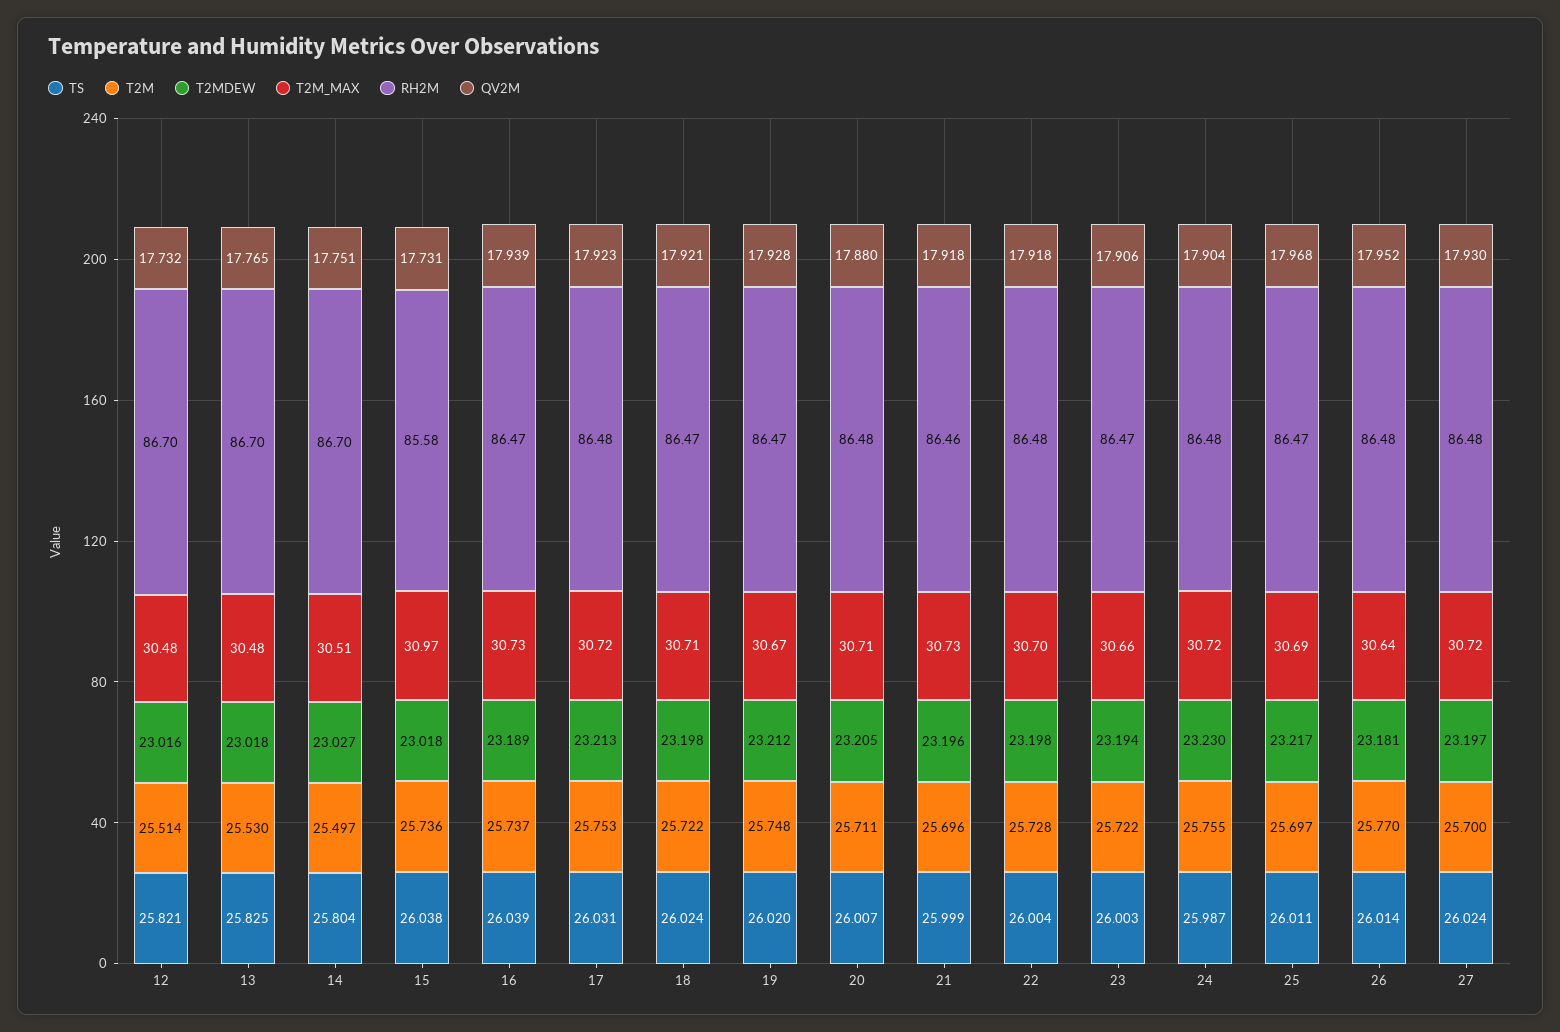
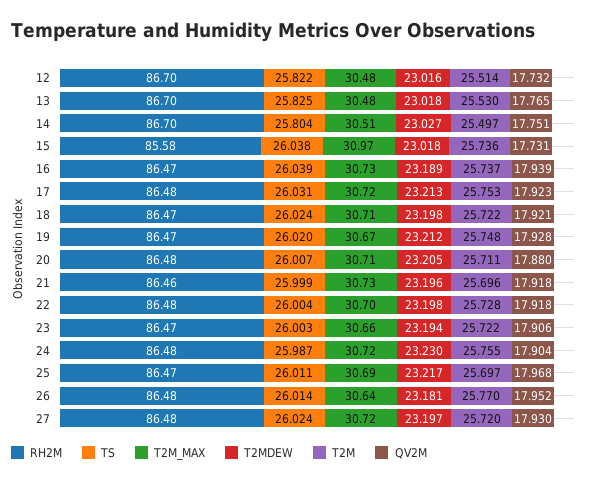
TS, 12: 25.821 -> 25.822
T2M, 27: 25.7 -> 25.72

